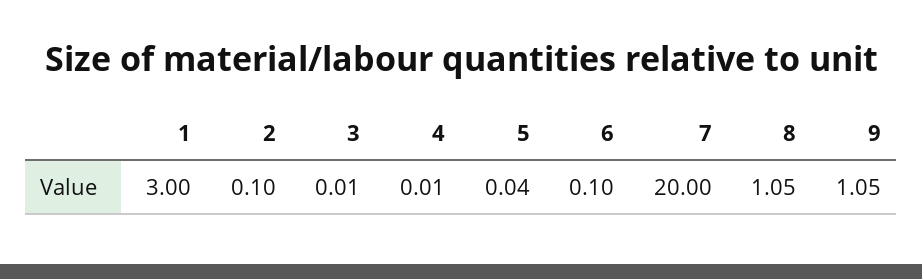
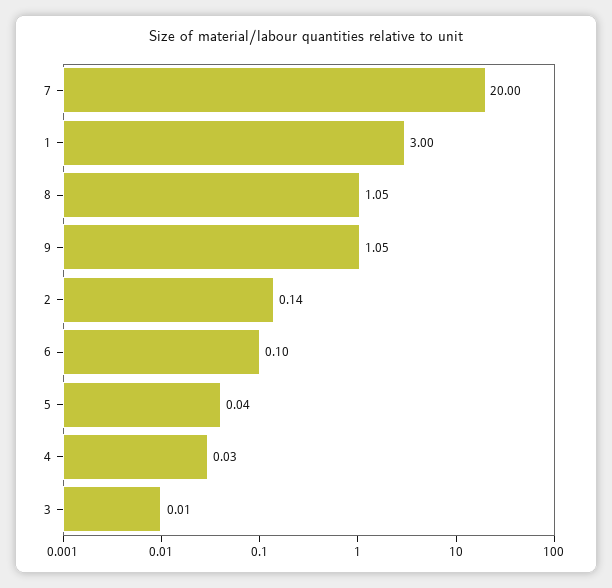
2: 0.1 -> 0.14
4: 0.01 -> 0.03

